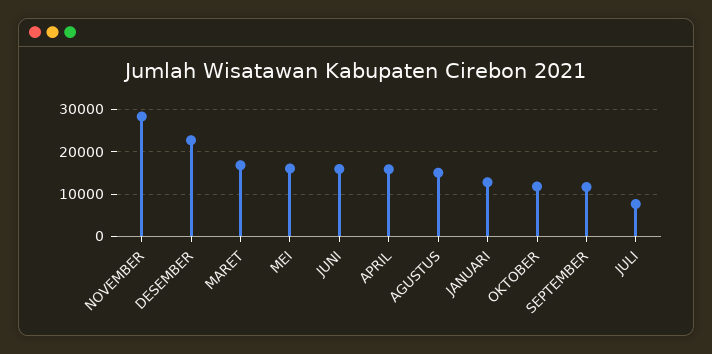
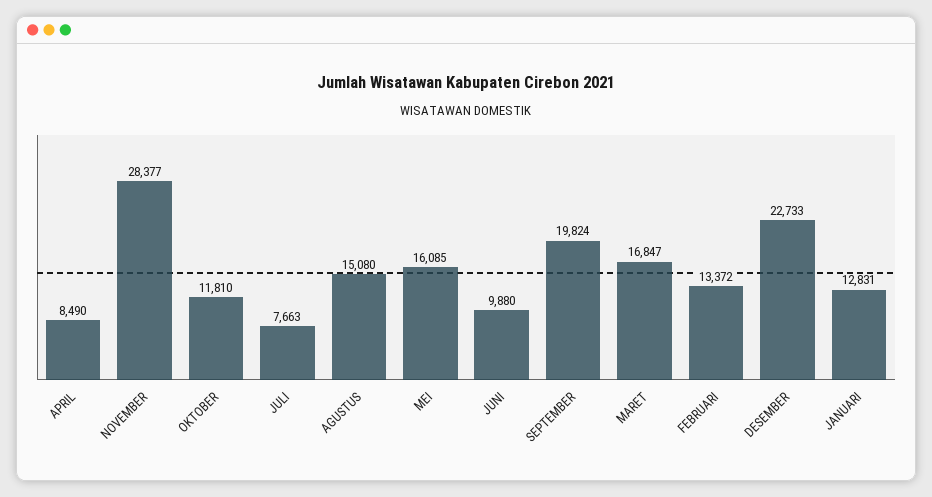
JUNI: 16000 -> 9880
APRIL: 16000 -> 8490
SEPTEMBER: 12000 -> 19824
FEBRUARI: none -> 13372

